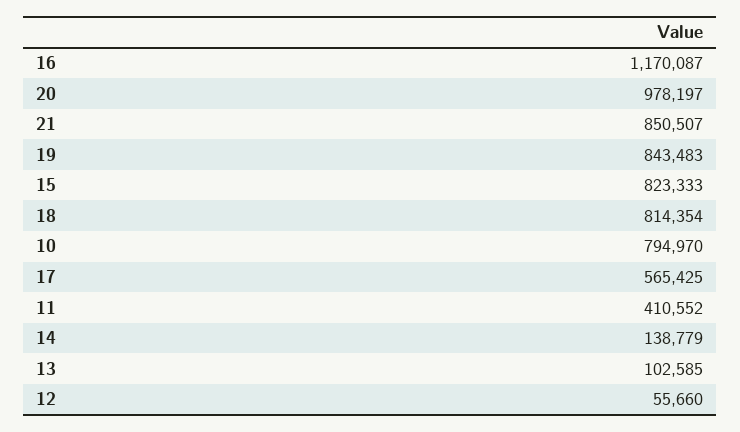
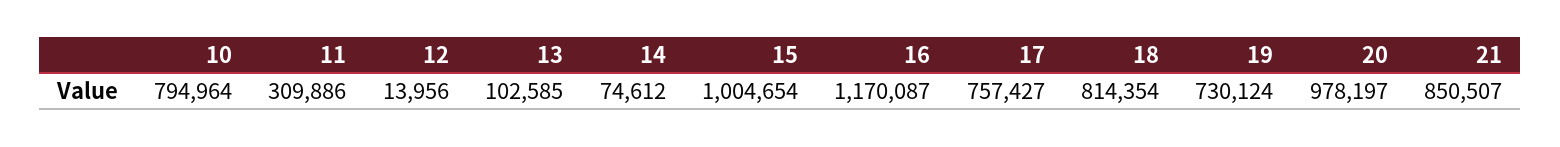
19: 843483 -> 730124
15: 823333 -> 1004654
10: 794970 -> 794964
17: 565425 -> 757427
11: 410552 -> 309886
14: 138779 -> 74612
12: 55660 -> 13956

